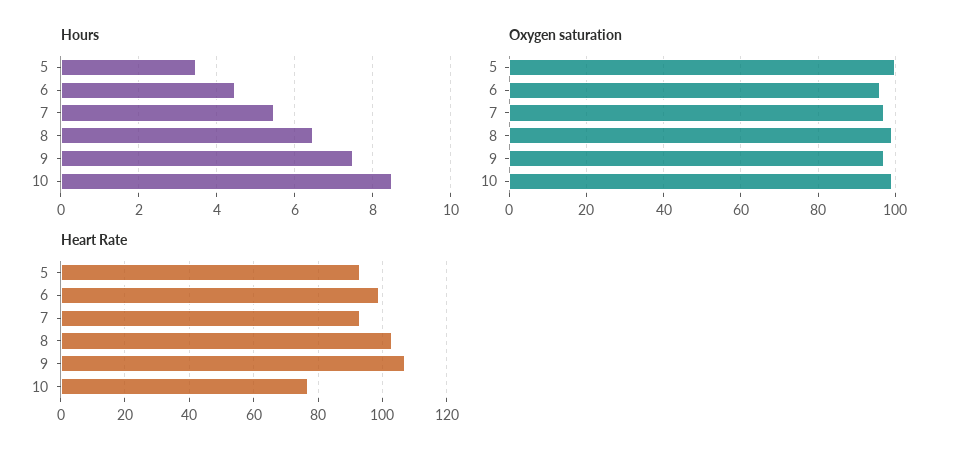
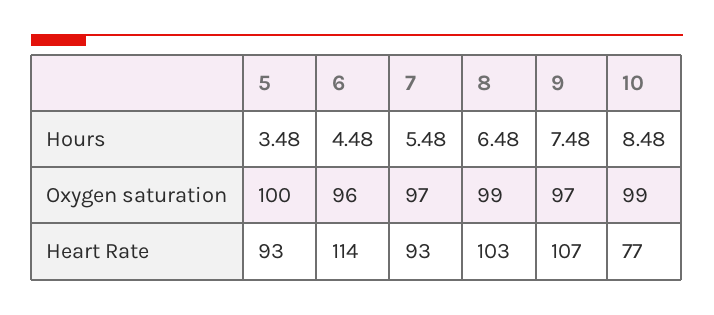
Heart Rate, 6: 100 -> 114

